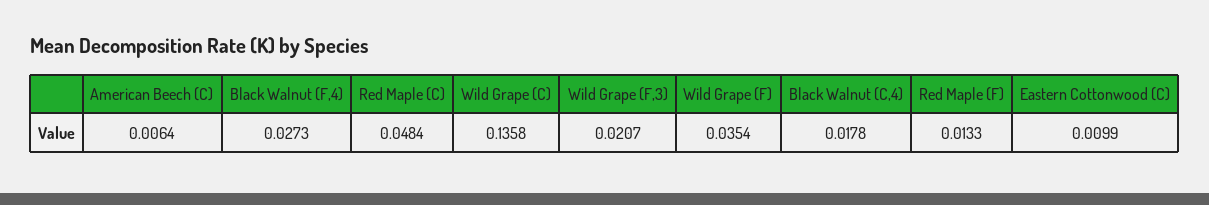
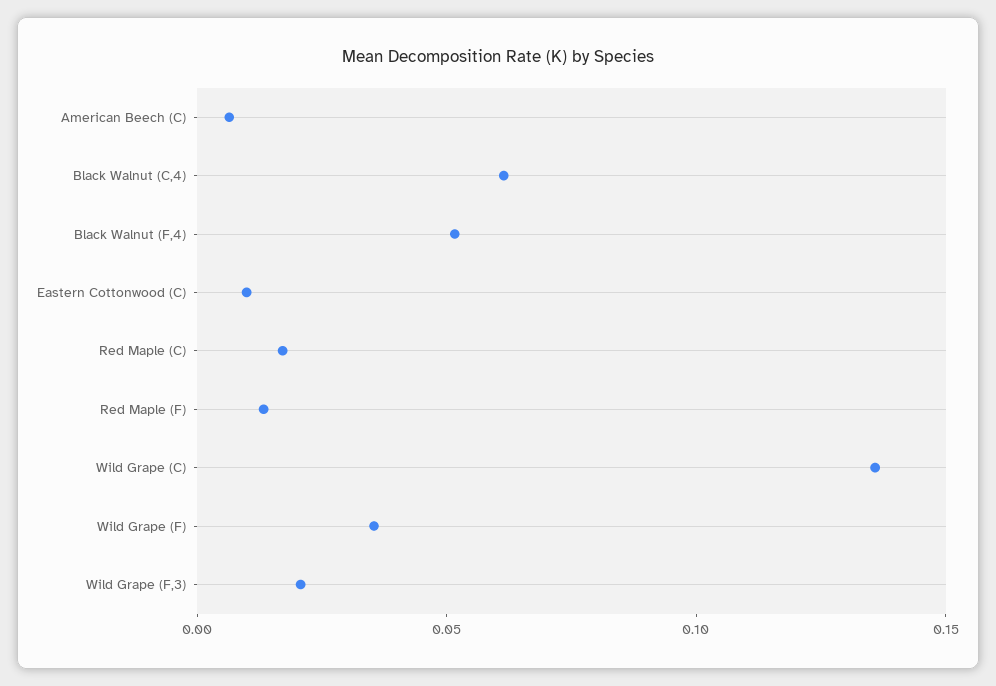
Black Walnut (F,4): 0.0273 -> 0.05
Red Maple (C): 0.0484 -> 0.02
Black Walnut (C,4): 0.0178 -> 0.06

